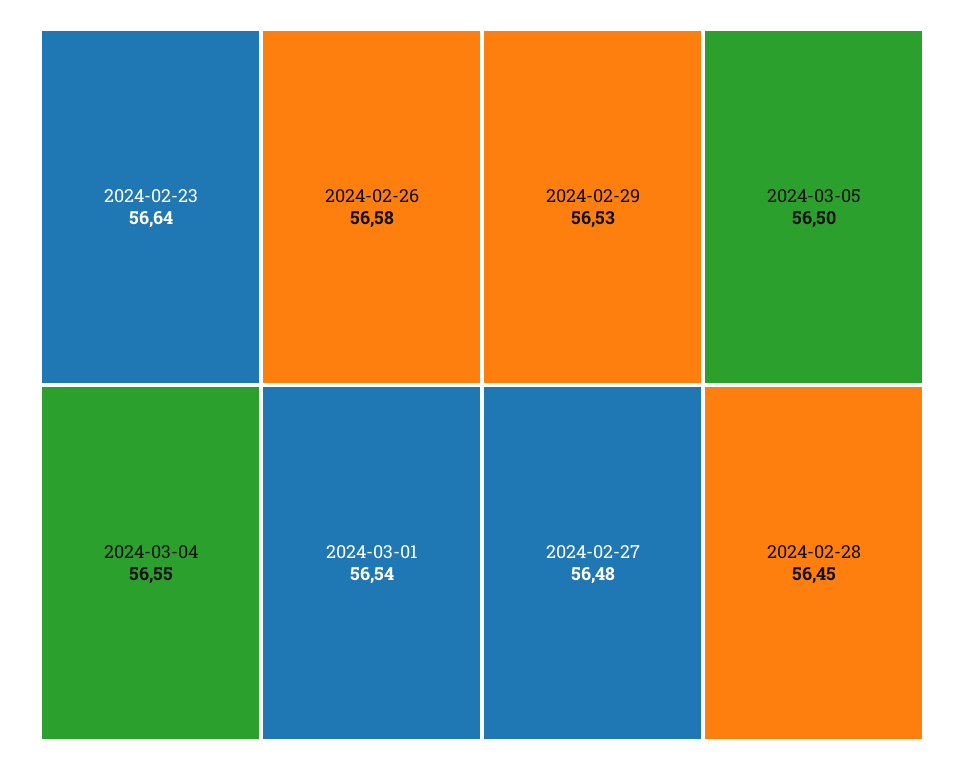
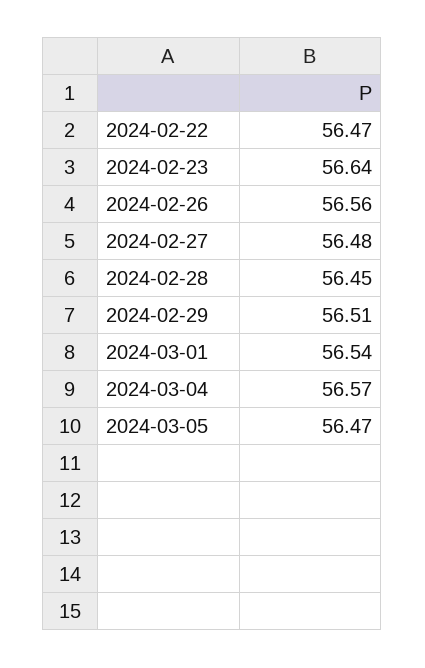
2024-02-26: 56.58 -> 56.56
2024-03-04: 56.55 -> 56.57
2024-02-29: 56.53 -> 56.51
2024-03-05: 56.5 -> 56.47
2024-02-22: none -> 56.47

